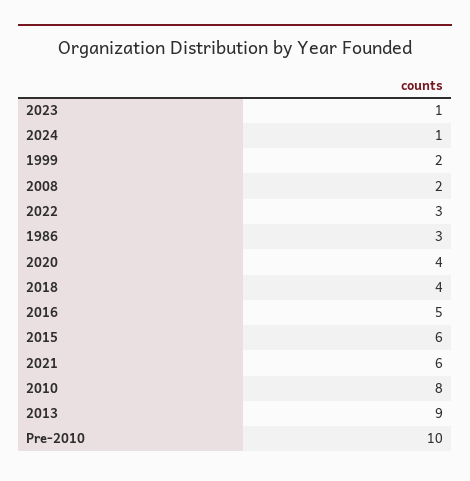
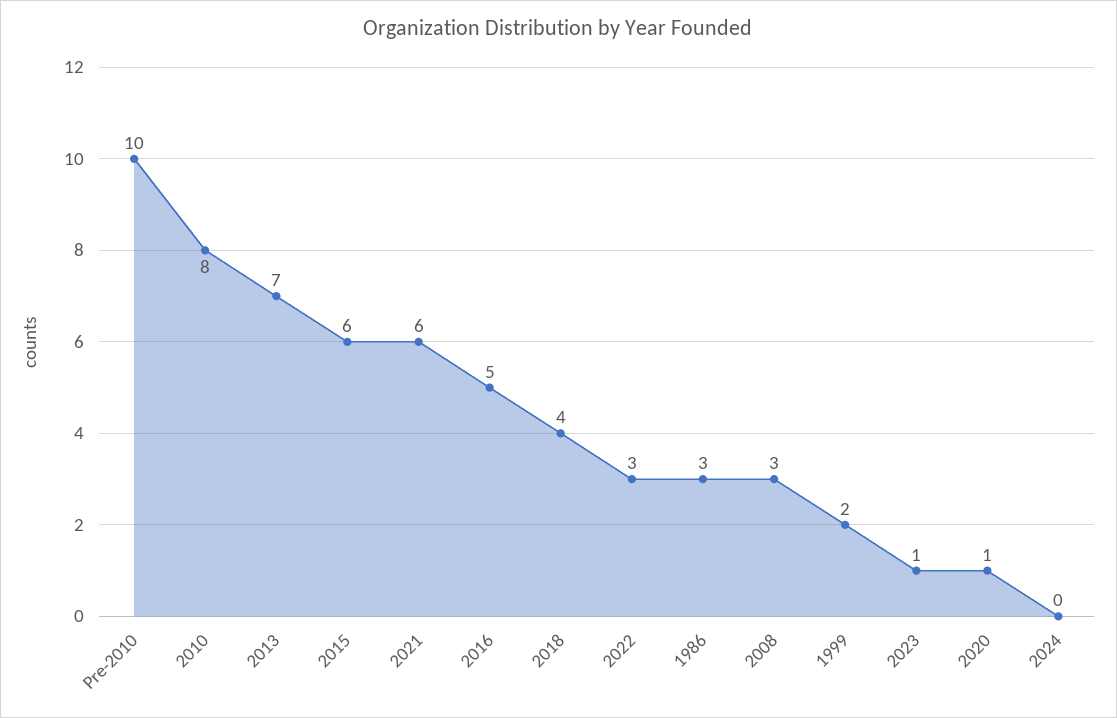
2024: 1 -> 0
2008: 2 -> 3
2020: 4 -> 1
2013: 9 -> 7

